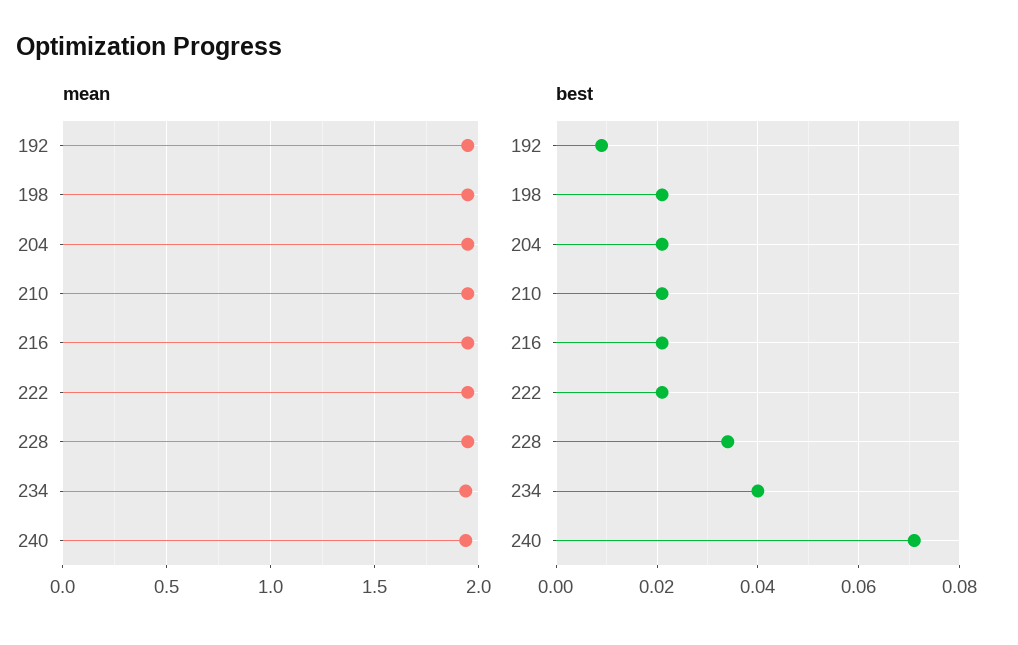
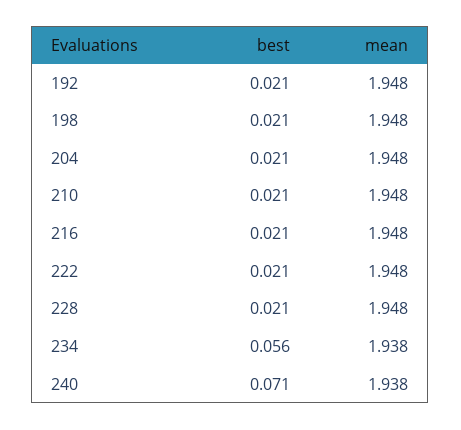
best, 192: 0.01 -> 0.021
best, 228: 0.035 -> 0.021
best, 234: 0.04 -> 0.056

